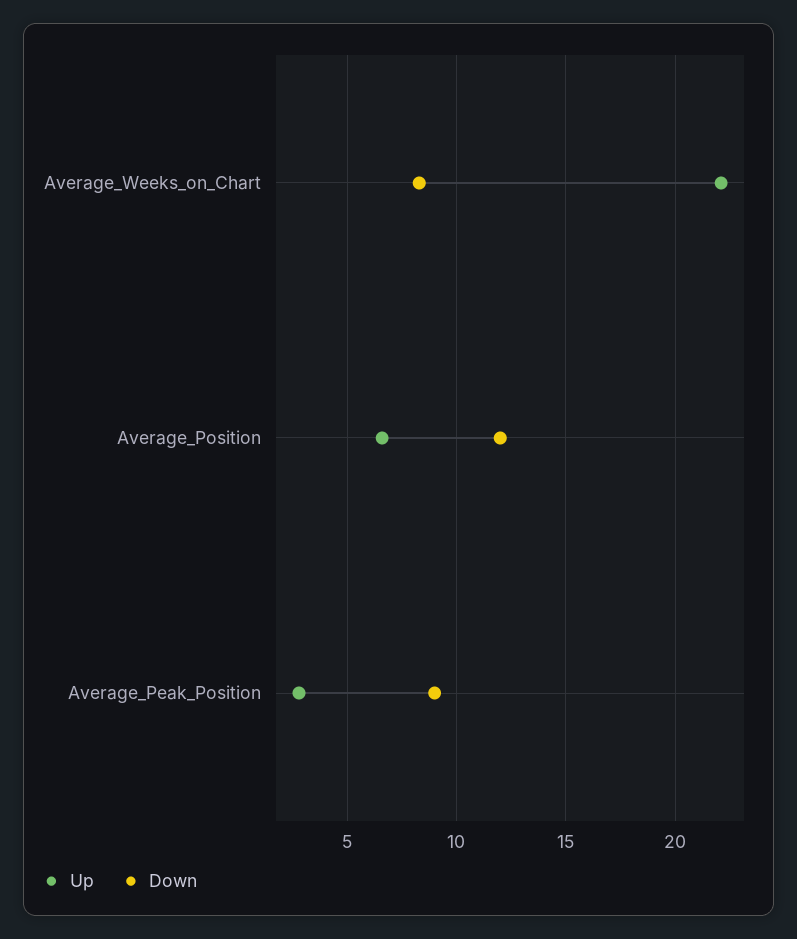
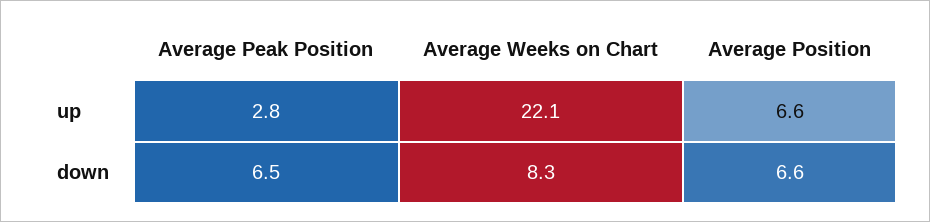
Down, Average_Position: 12 -> 6.6
Down, Average_Peak_Position: 9 -> 6.5

